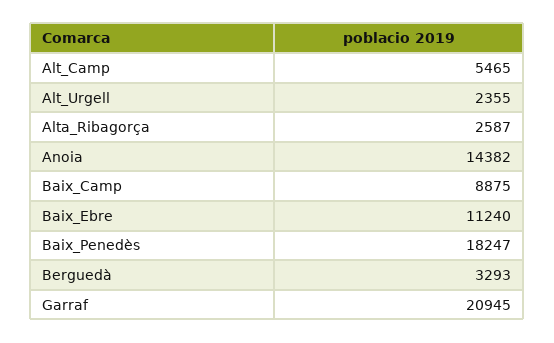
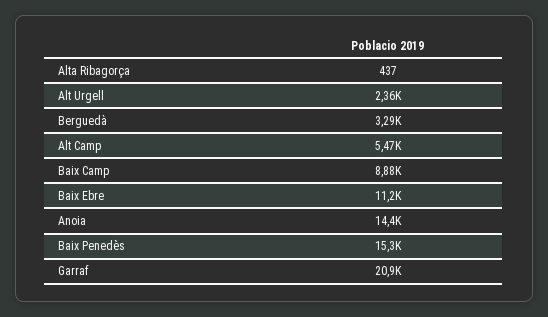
Alta_Ribagorça: 2587 -> 437
Baix_Penedès: 18247 -> 15300

